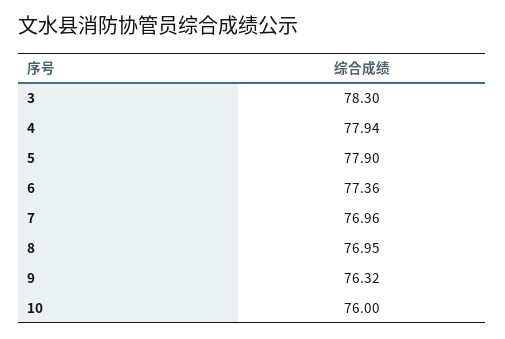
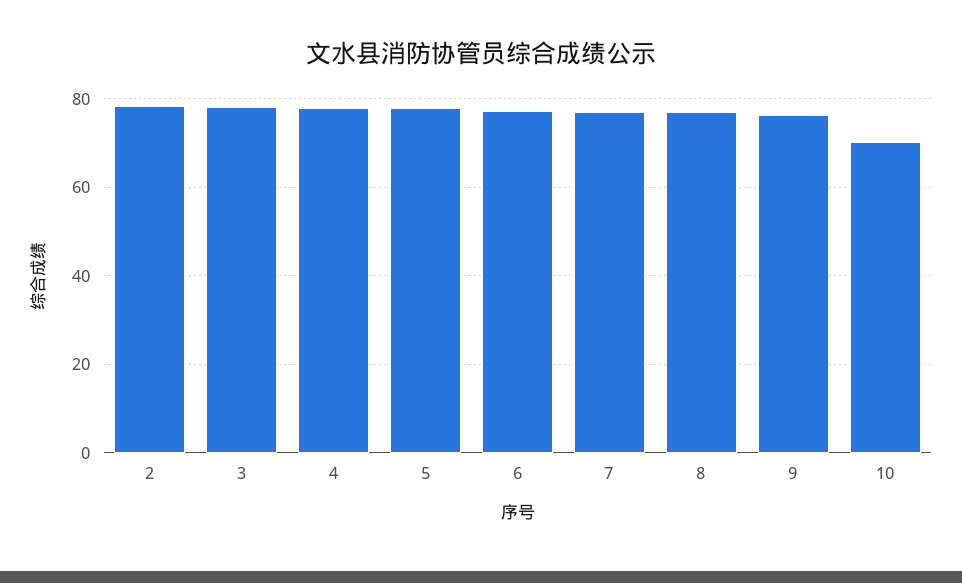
10: 76 -> 70
2: none -> 78

